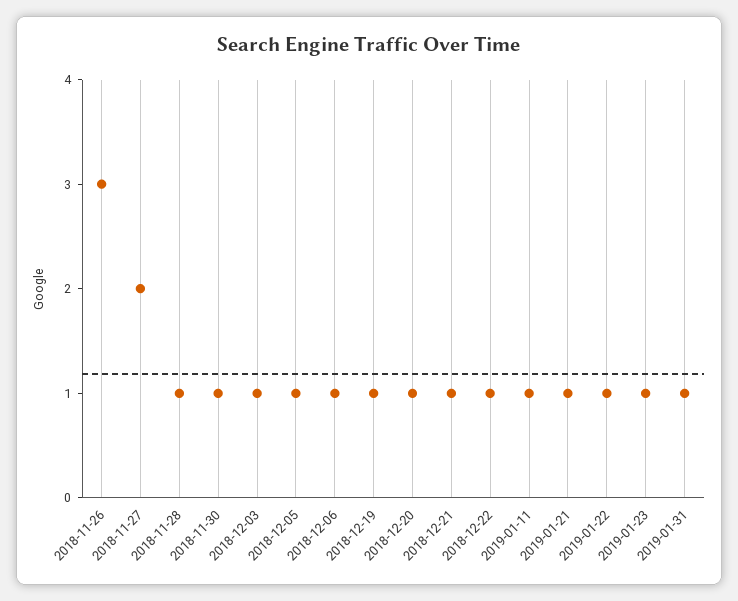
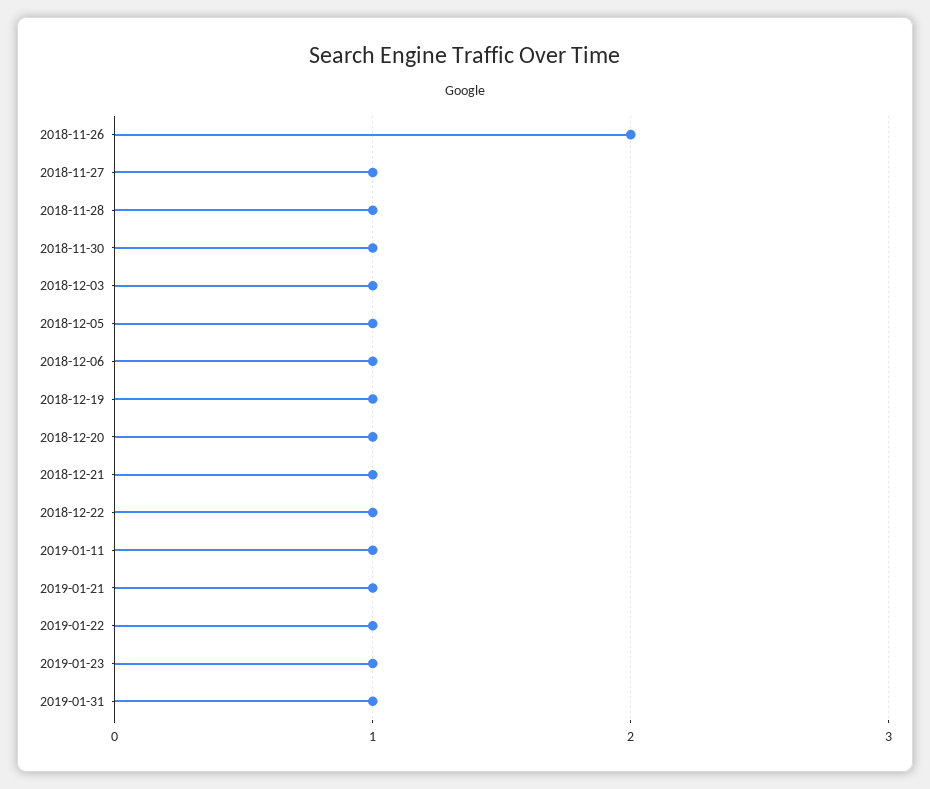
2018-11-26: 3 -> 2
2018-11-27: 2 -> 1

